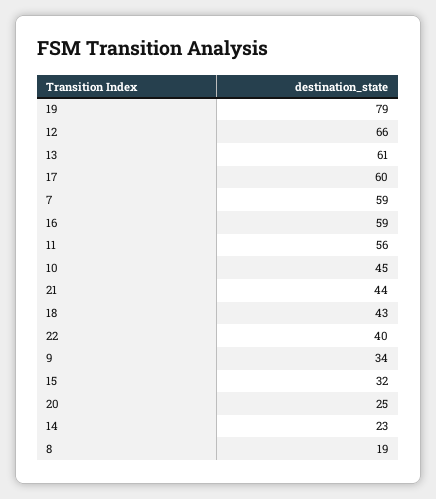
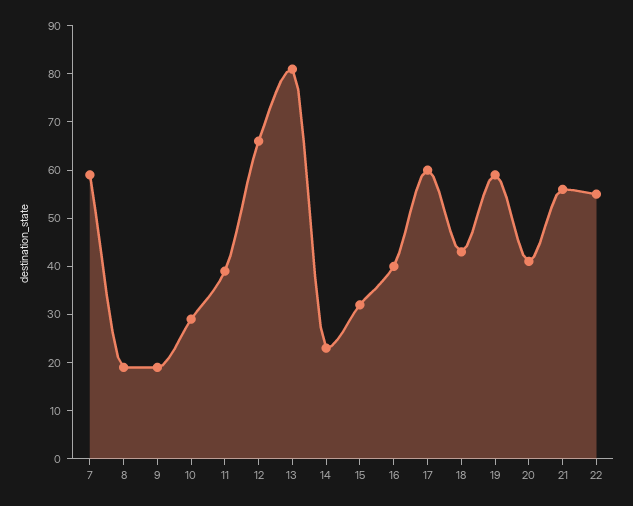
19: 79 -> 60
13: 61 -> 80
16: 59 -> 40
11: 56 -> 40
10: 45 -> 30
21: 44 -> 55
22: 40 -> 55
9: 34 -> 20
20: 25 -> 40

